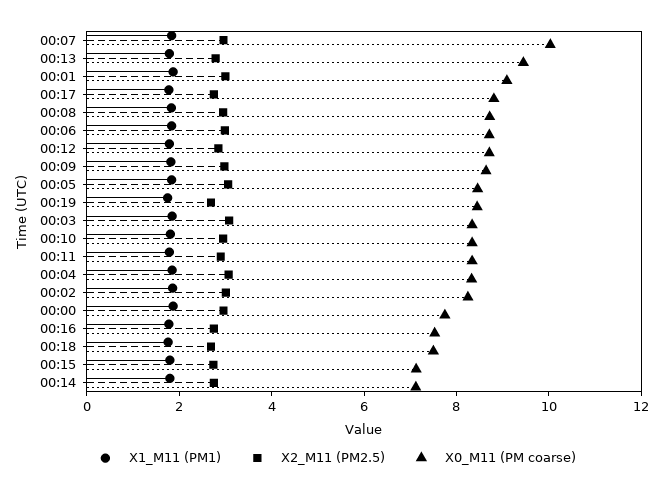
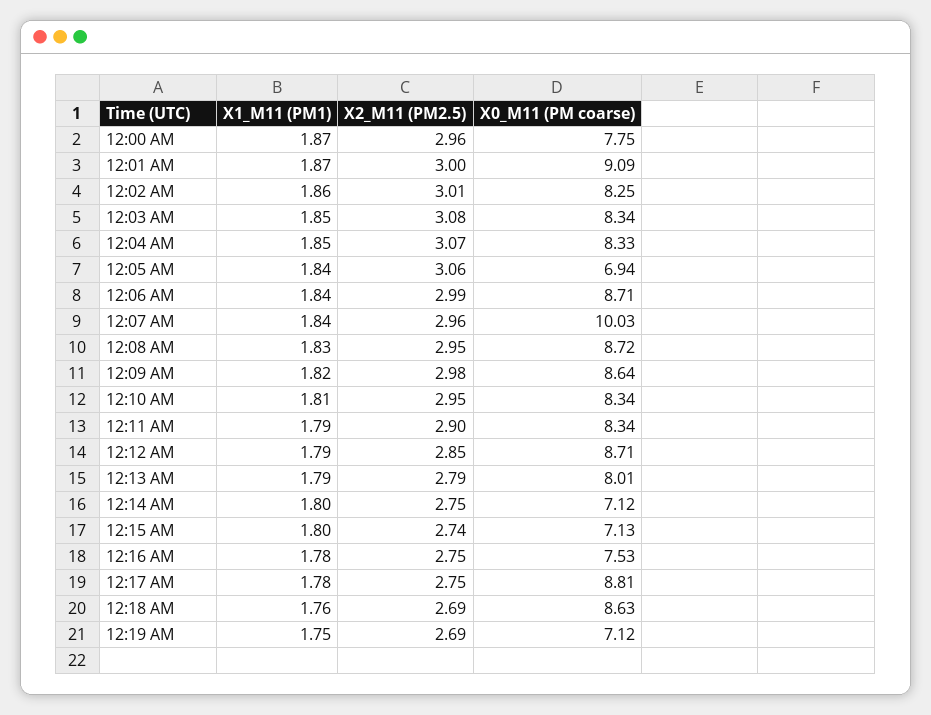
X0_M11 (PM coarse), 00:13: 9.5 -> 8.01
X0_M11 (PM coarse), 00:05: 8.5 -> 6.94
X0_M11 (PM coarse), 00:19: 8.5 -> 7.12
X0_M11 (PM coarse), 00:18: 7.5 -> 8.63

